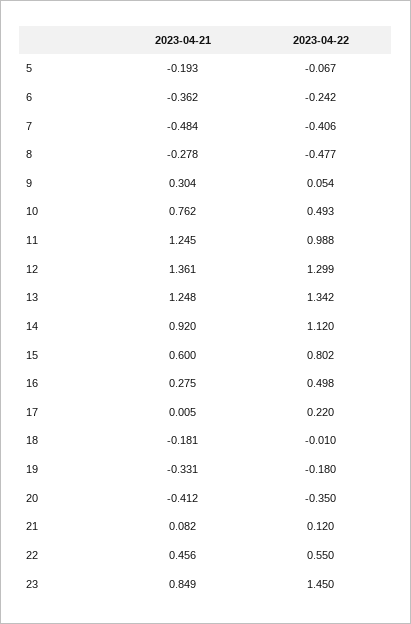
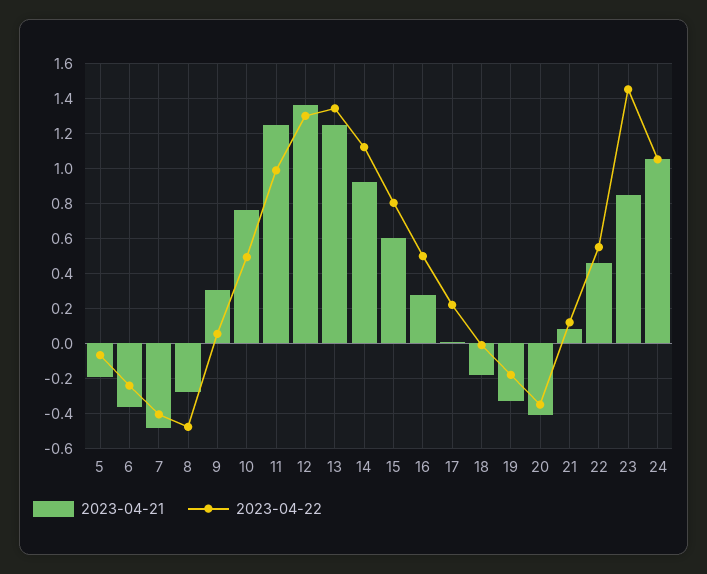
2023-04-21, 24: none -> 1.05
2023-04-22, 24: none -> 1.05

